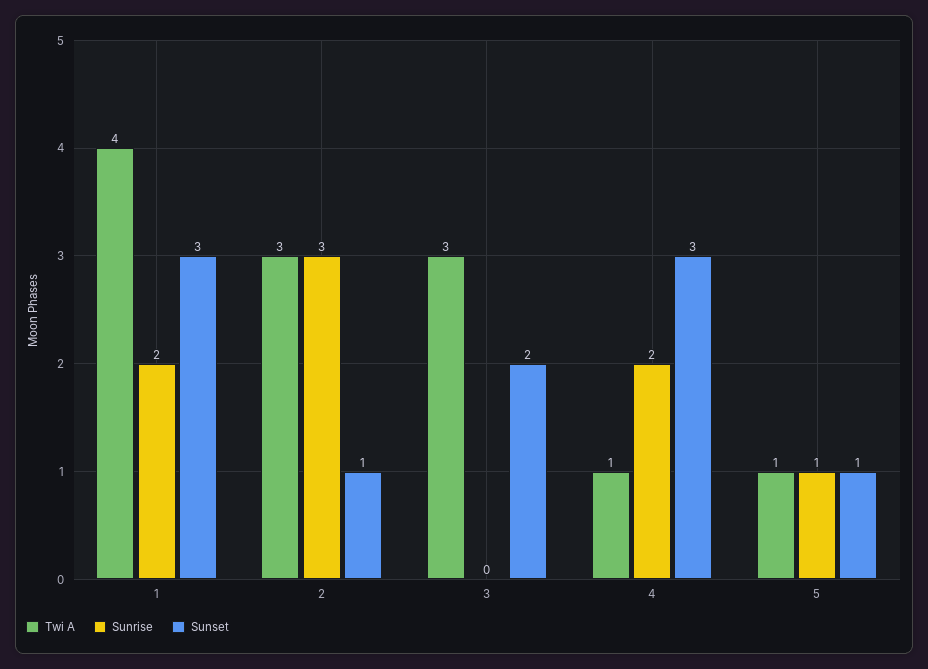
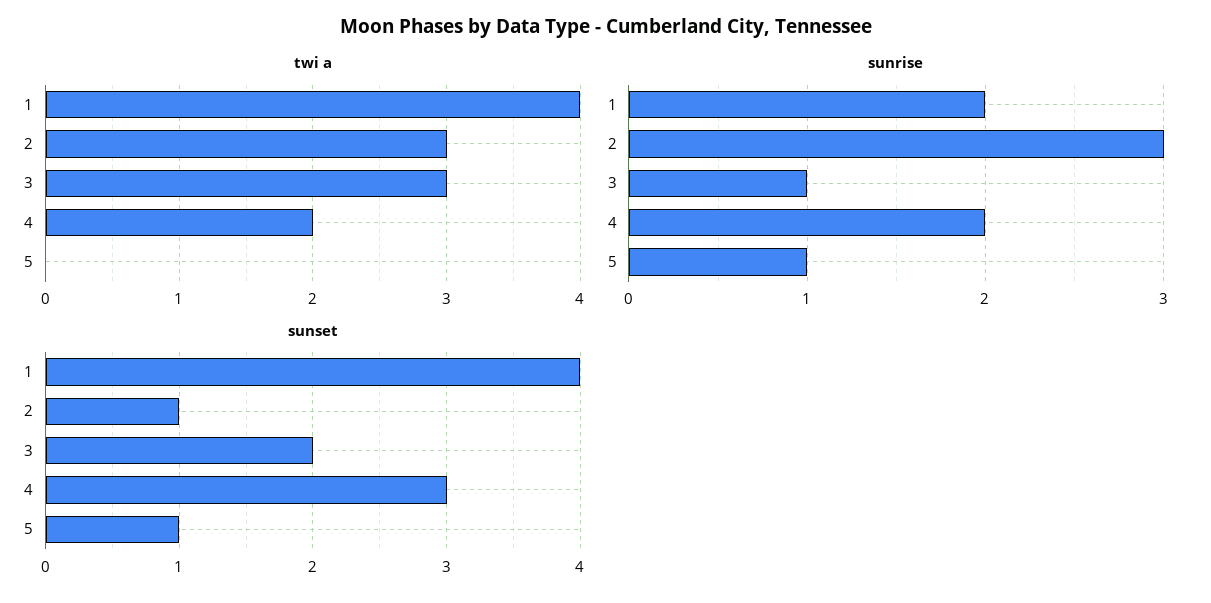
Sunset, 1: 3 -> 4
Sunrise, 3: 0 -> 1
Twi A, 4: 1 -> 2
Twi A, 5: 1 -> 0

